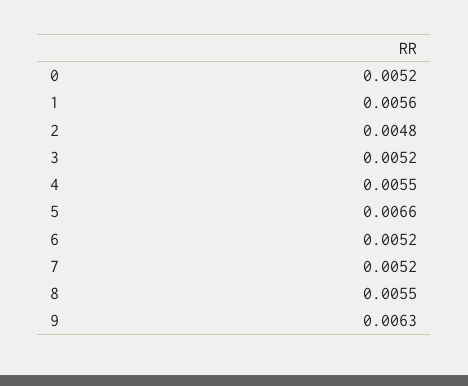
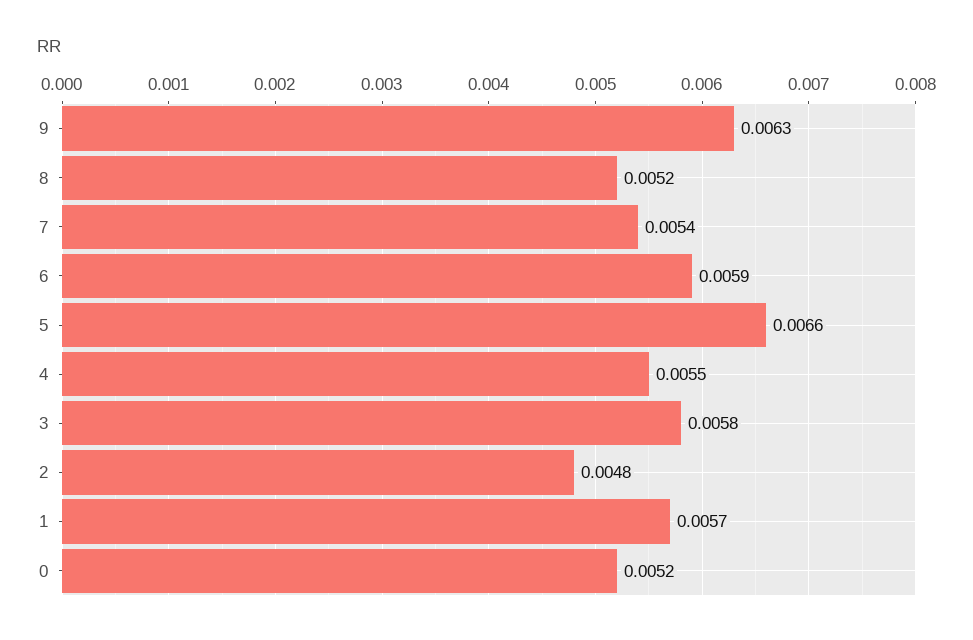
1: 0.0056 -> 0.0057
3: 0.0052 -> 0.0058
6: 0.0052 -> 0.0059
7: 0.0052 -> 0.0054
8: 0.0055 -> 0.0052

